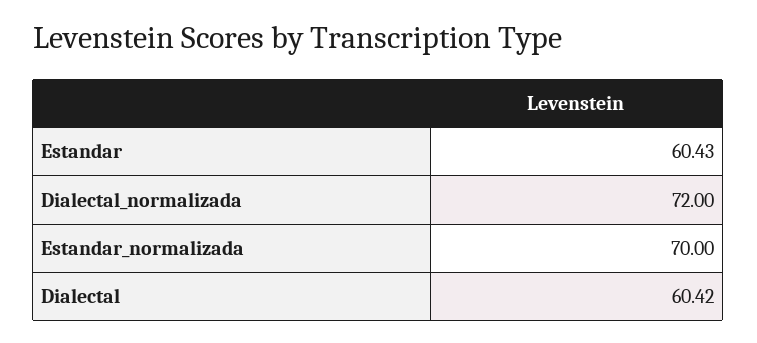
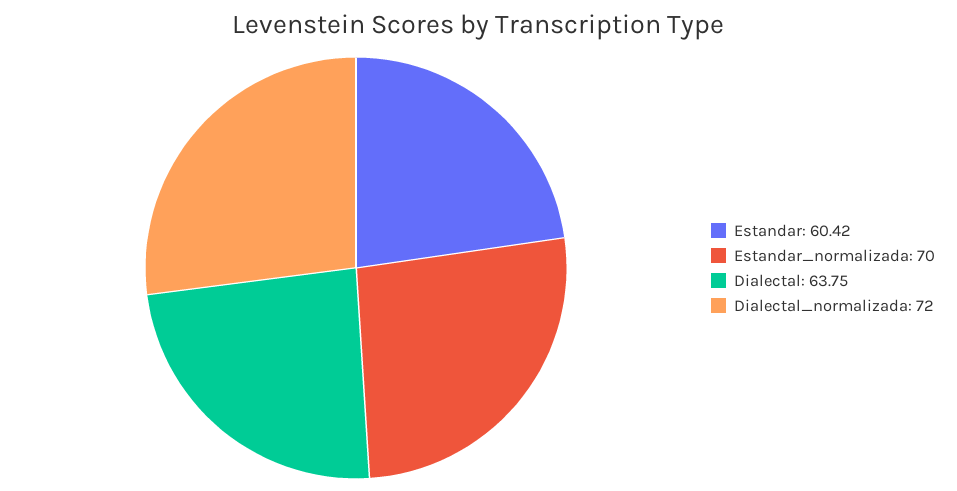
Estandar: 60.43 -> 60.42
Dialectal: 60.42 -> 63.75

